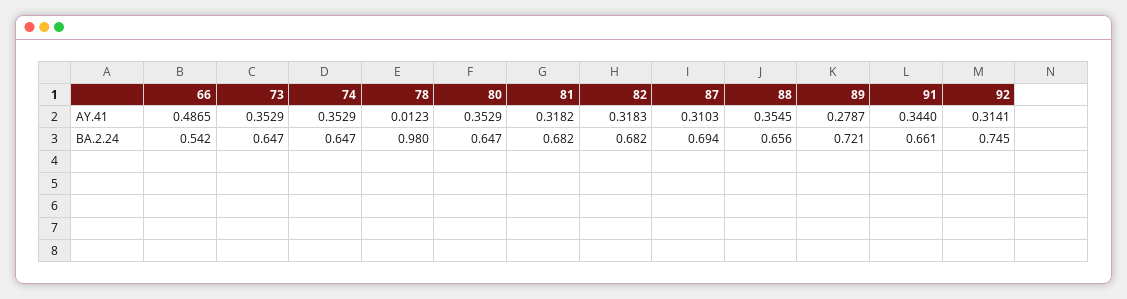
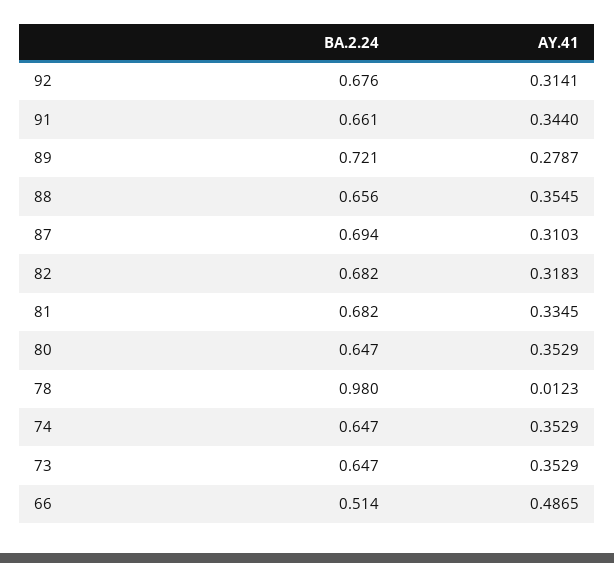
81, AY.41: 0.3182 -> 0.3345
66, BA.2.24: 0.542 -> 0.514
92, BA.2.24: 0.745 -> 0.676

